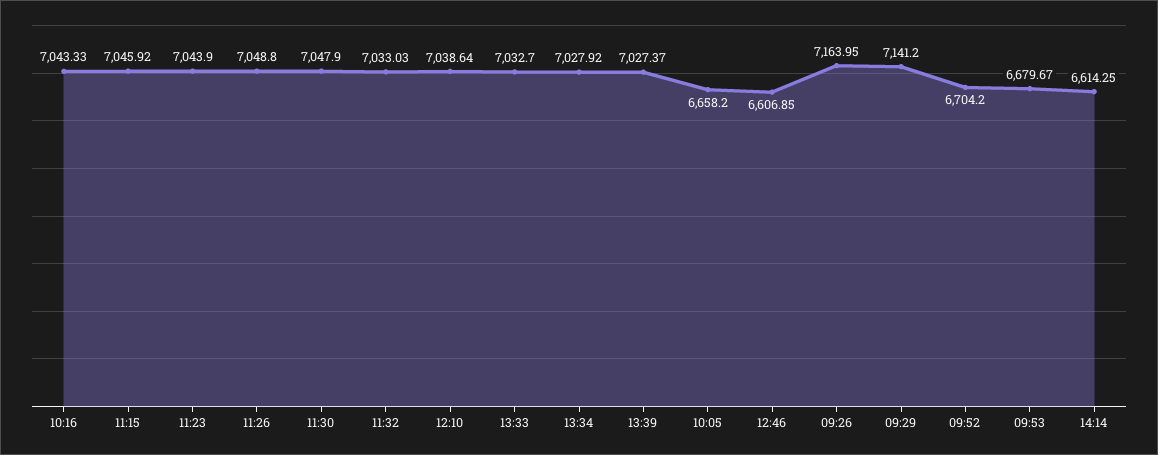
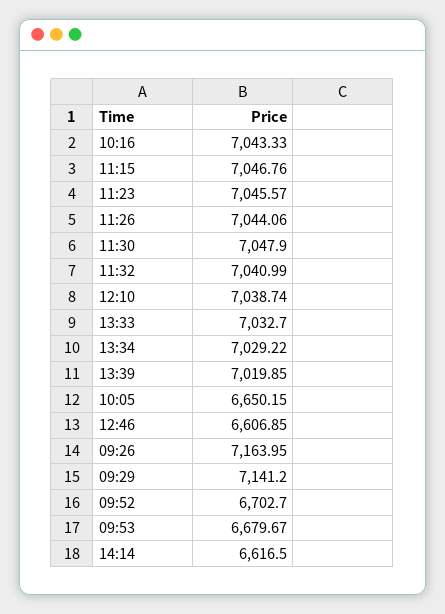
11:15: 7045.92 -> 7046.76
11:23: 7043.9 -> 7045.57
11:26: 7048.8 -> 7044.06
11:32: 7033.03 -> 7040.99
12:10: 7038.64 -> 7038.74
13:34: 7027.92 -> 7029.22
13:39: 7027.37 -> 7019.85
10:05: 6658.2 -> 6650.15
09:52: 6704.2 -> 6702.7
14:14: 6614.25 -> 6616.5

